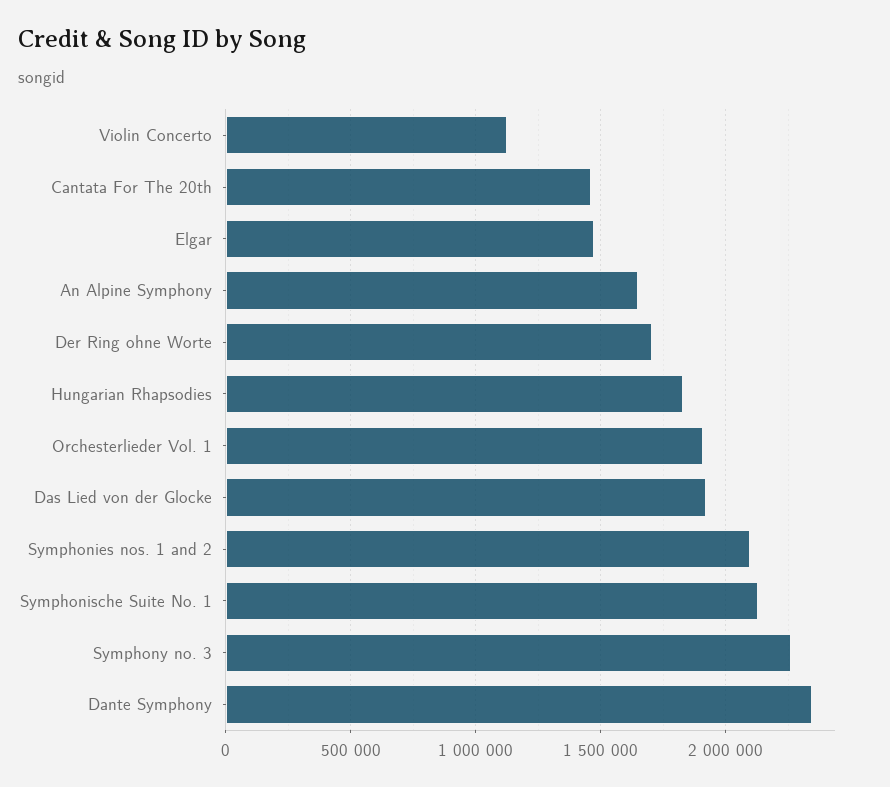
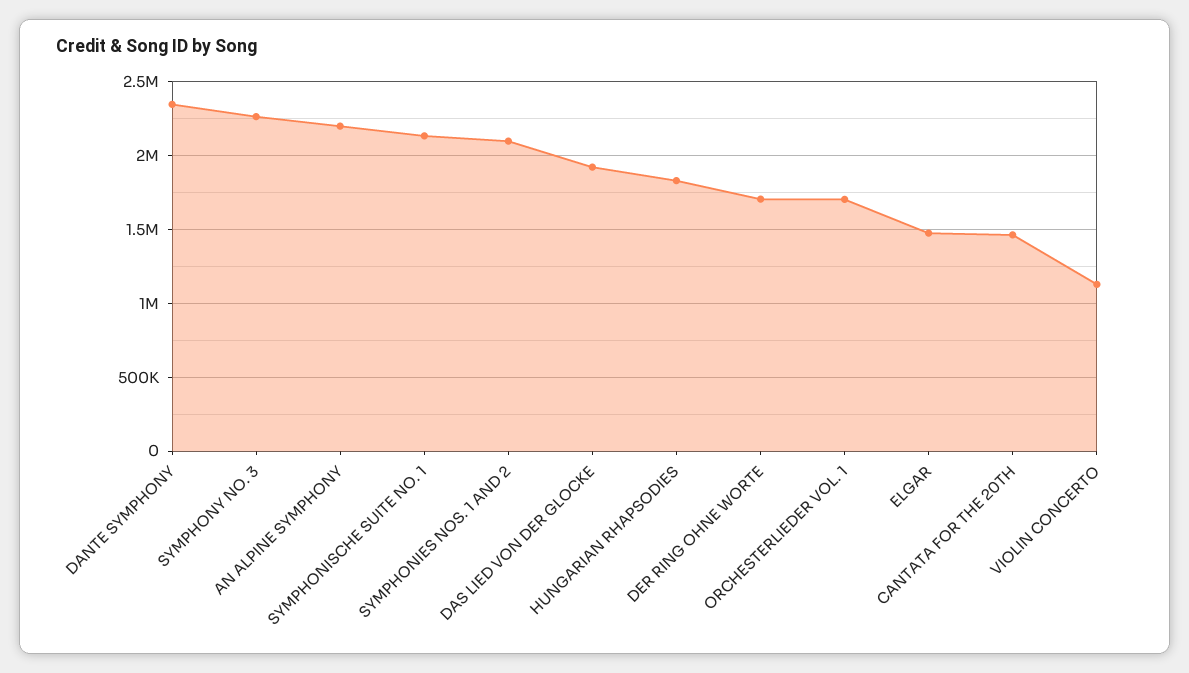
An Alpine Symphony: 1650000 -> 2200000
Orchesterlieder Vol. 1: 1900000 -> 1700000

